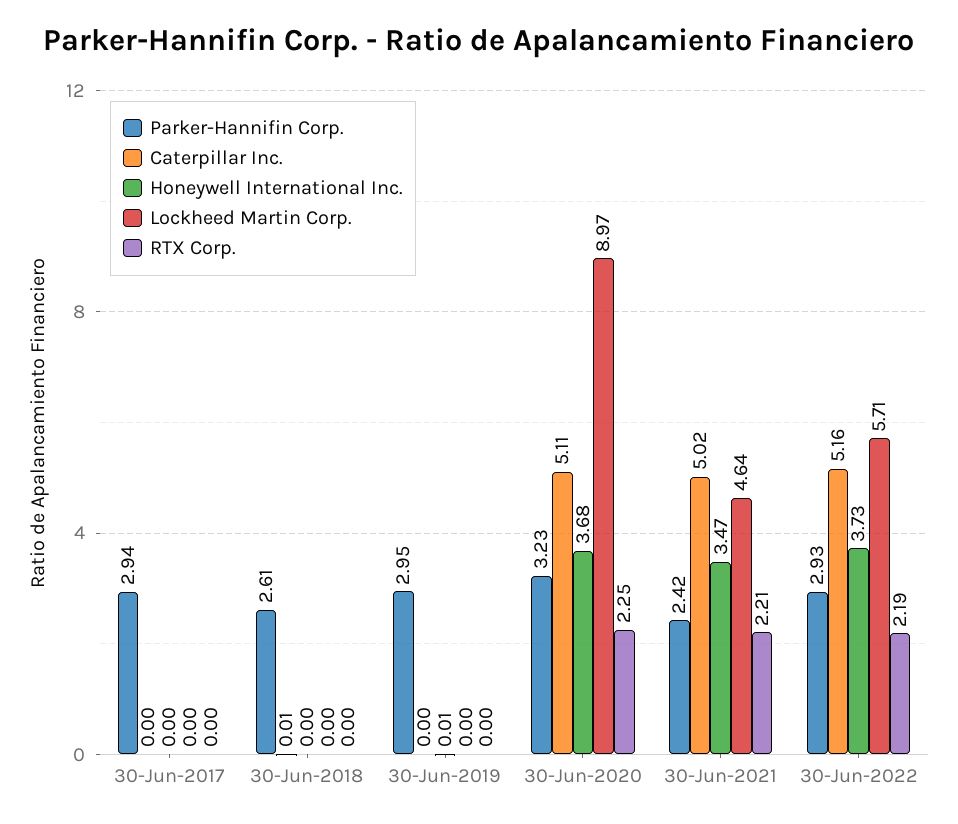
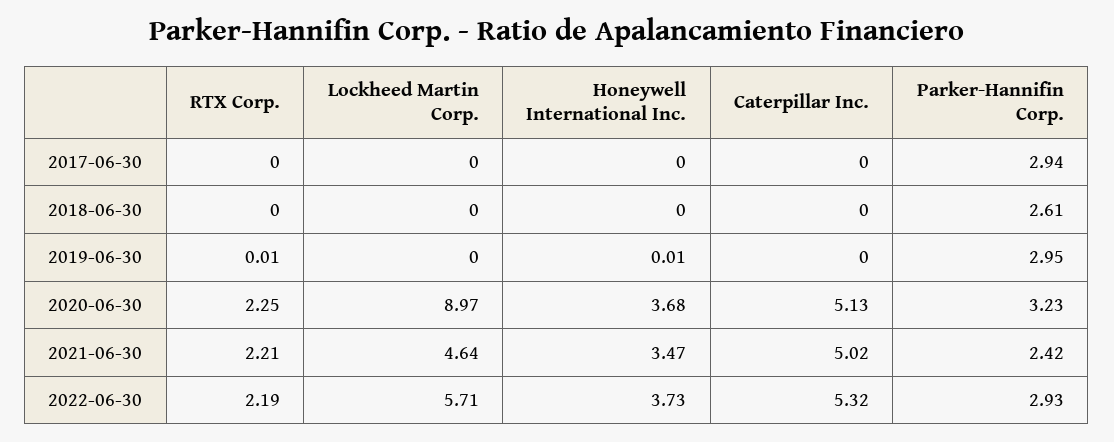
Caterpillar Inc., 30-Jun-2018: 0.01 -> 0
RTX Corp., 30-Jun-2019: 0 -> 0.01
Caterpillar Inc., 30-Jun-2020: 5.11 -> 5.13
Caterpillar Inc., 30-Jun-2022: 5.16 -> 5.32

